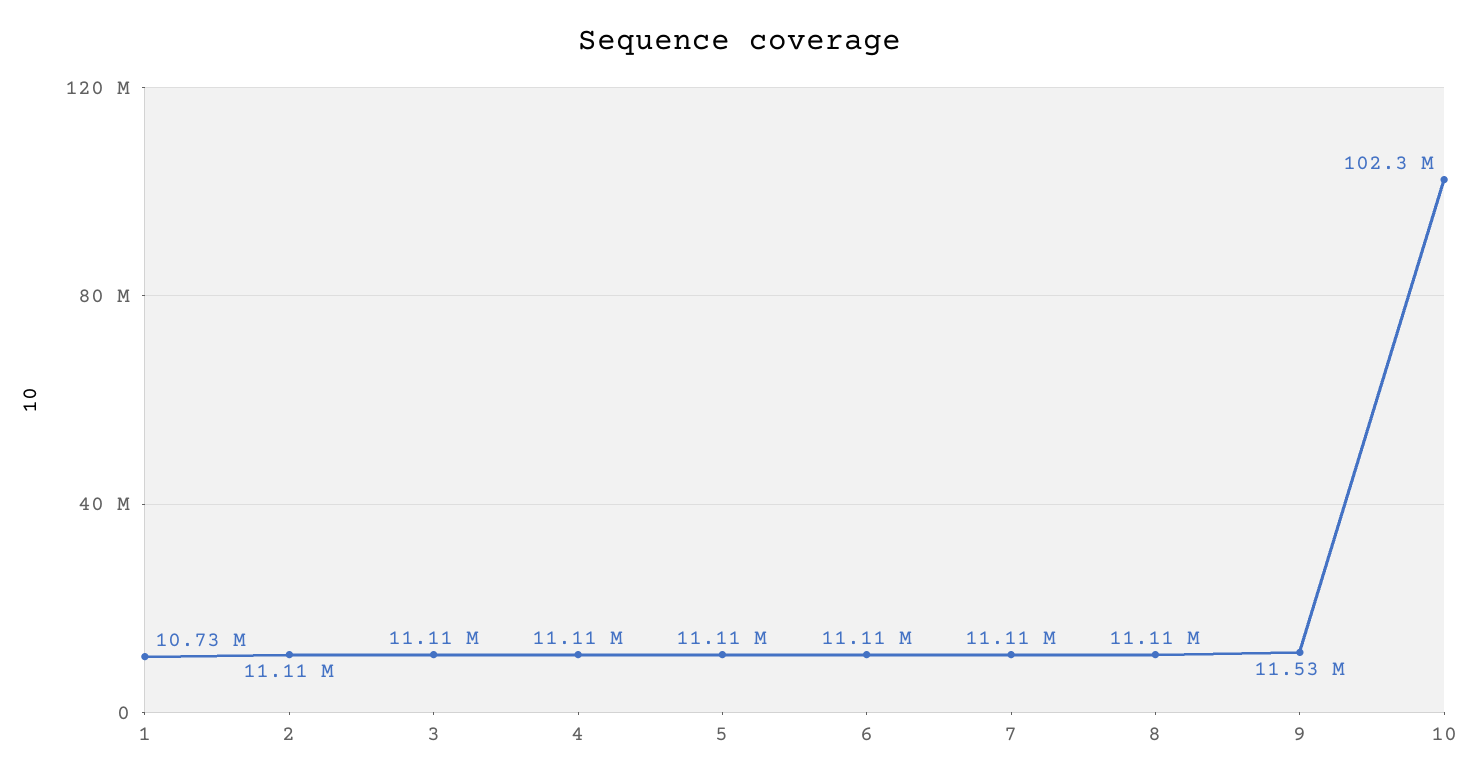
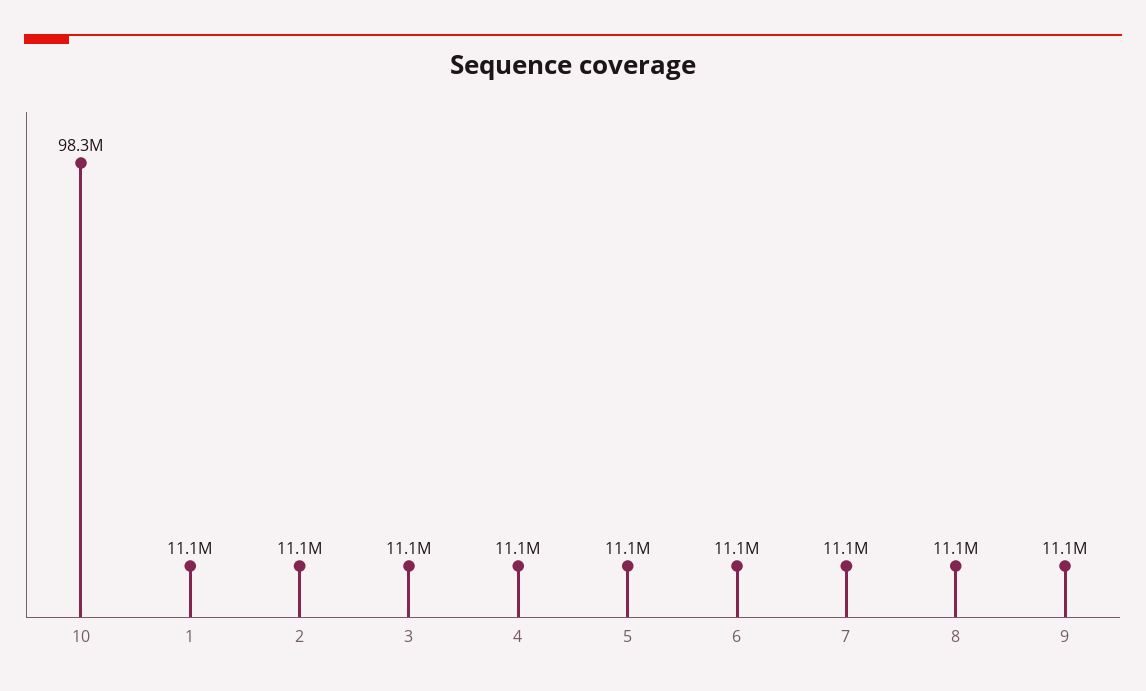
1: 10730000 -> 11100000
9: 11530000 -> 11100000
10: 102300000 -> 98300000

